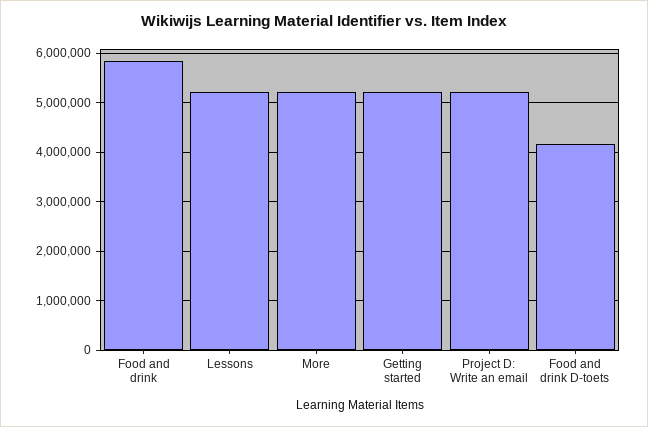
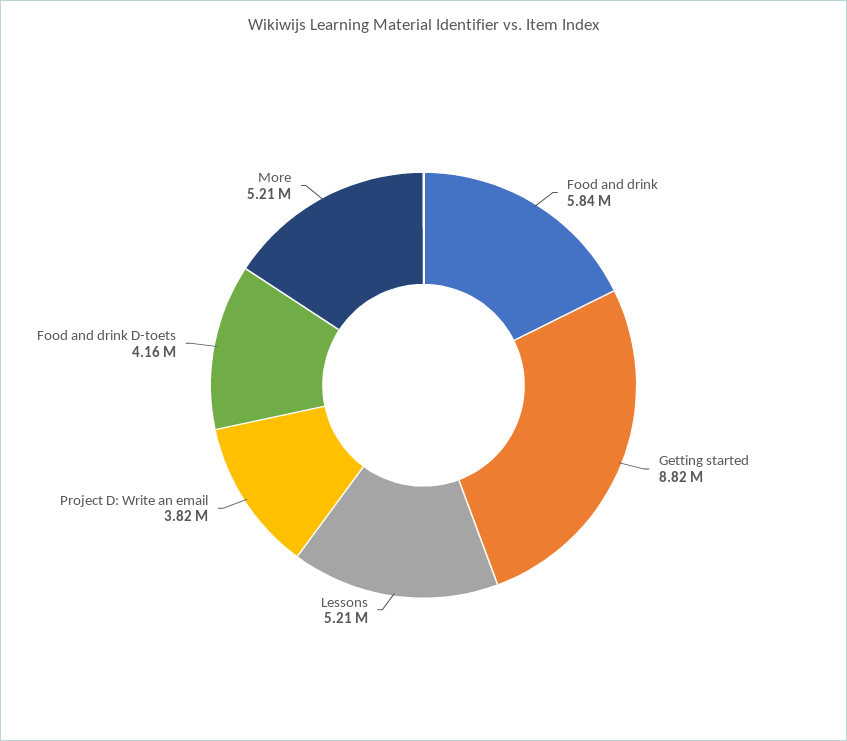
Getting started: 5200000 -> 8820000
Project D: Write an email: 5200000 -> 3820000

